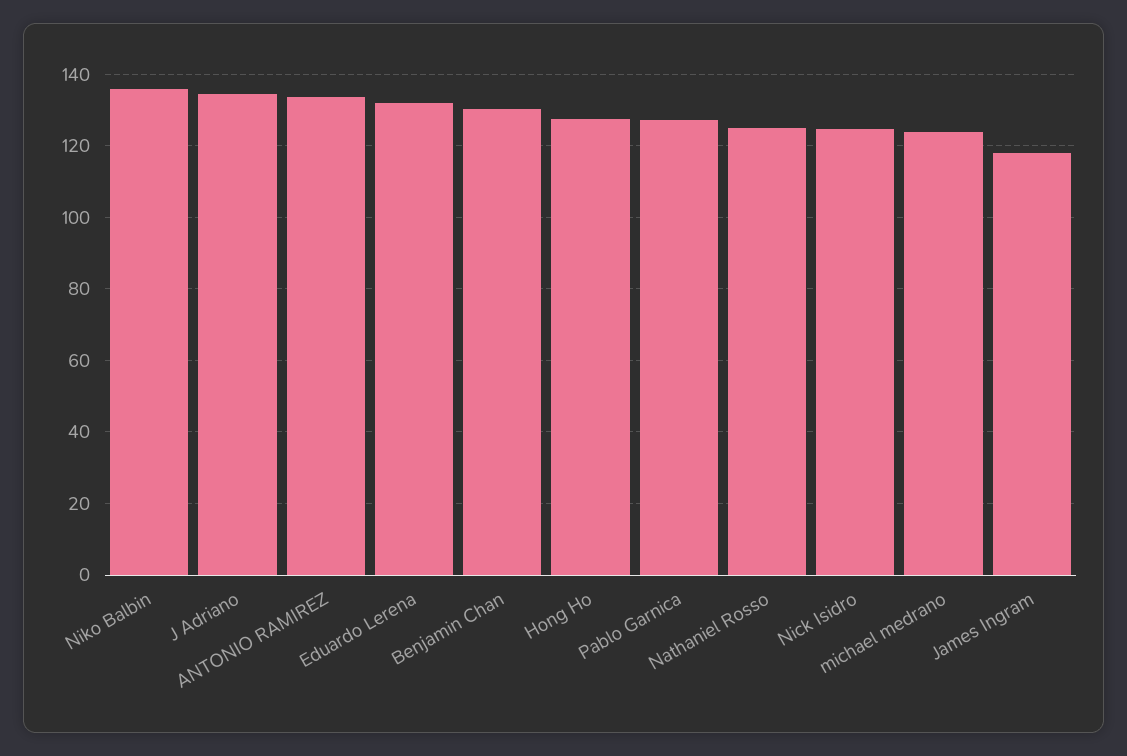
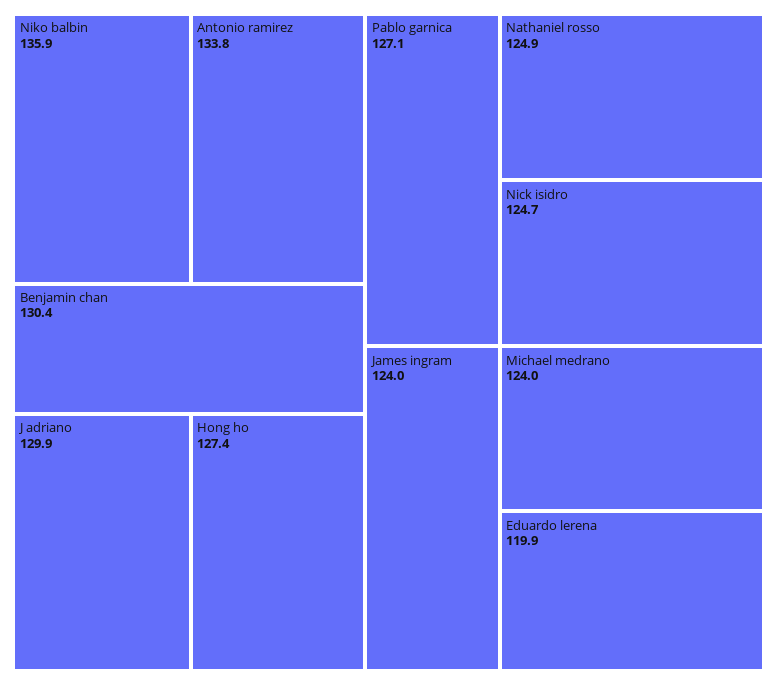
J Adriano: 134 -> 129.9
Eduardo Lerena: 132 -> 119.9
James Ingram: 118 -> 124

